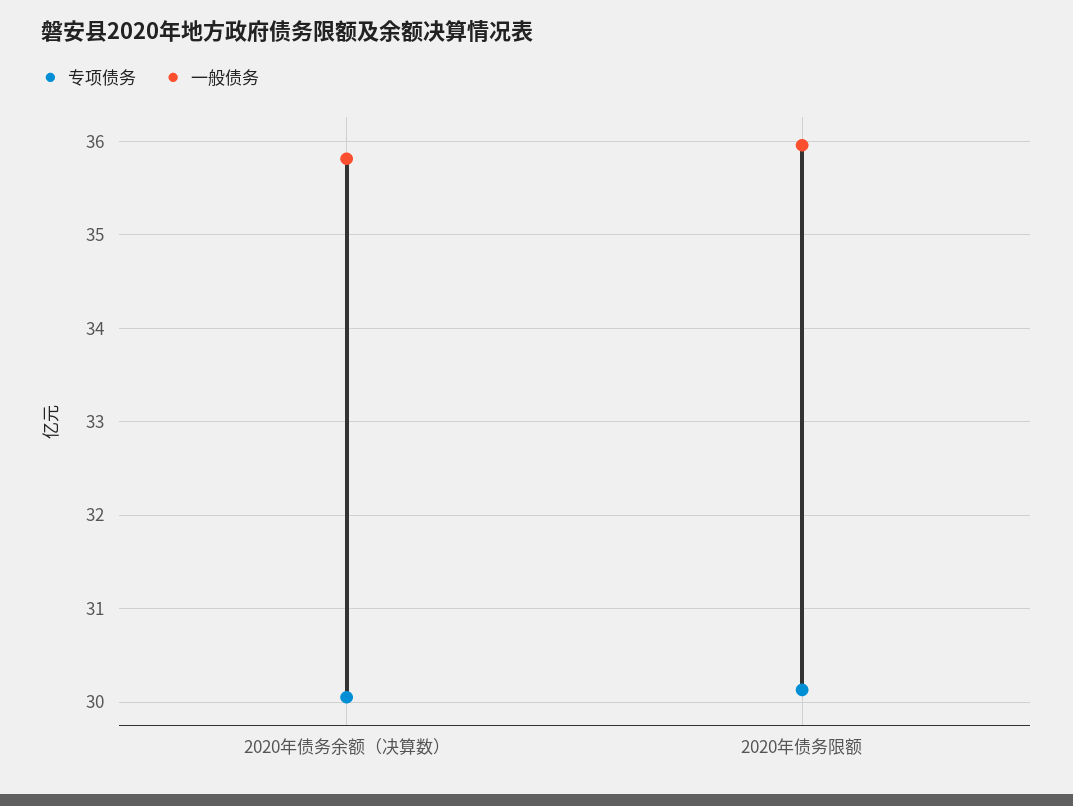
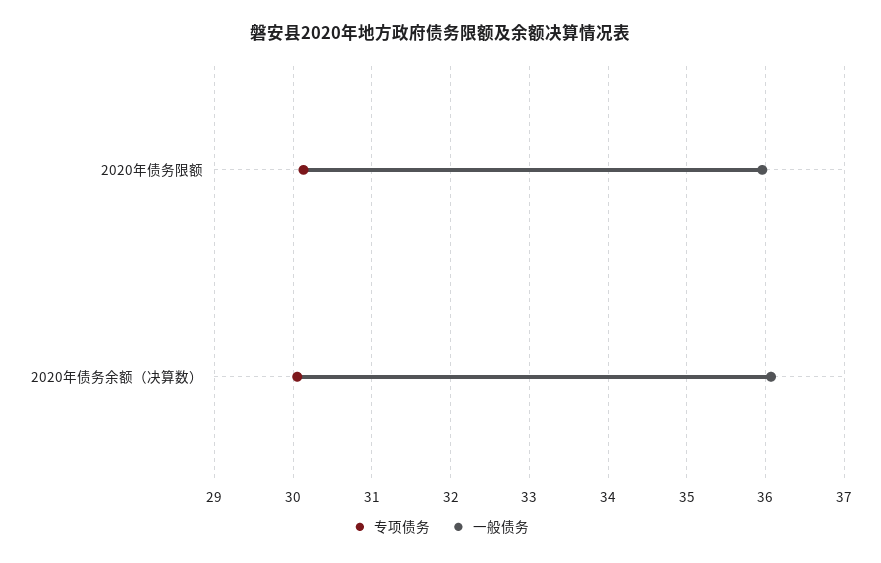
一般债务, 2020年债务余额（决算数）: 35.8 -> 36.1

